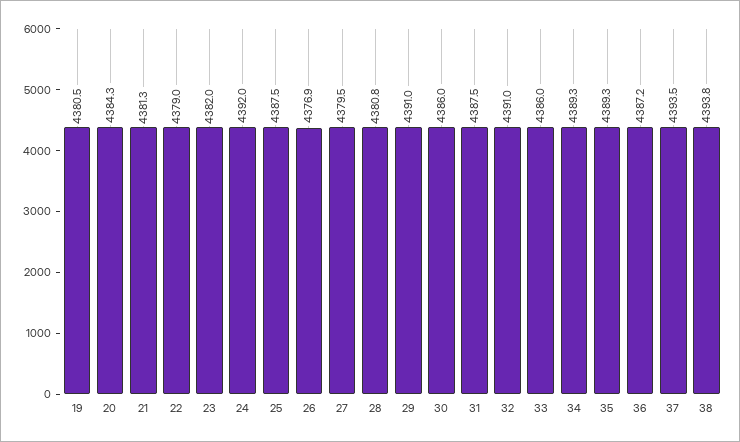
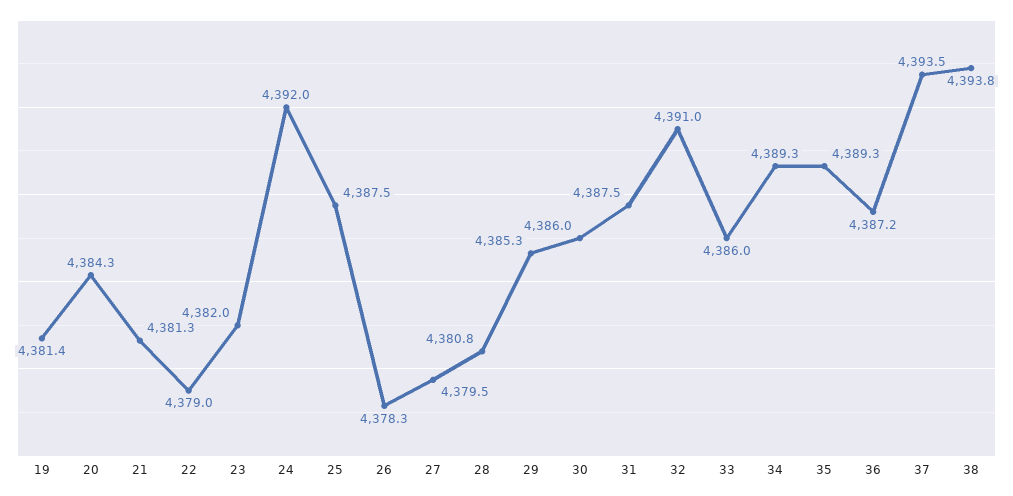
19: 4380.5 -> 4381.4
26: 4376.9 -> 4378.3
29: 4391 -> 4385.3

